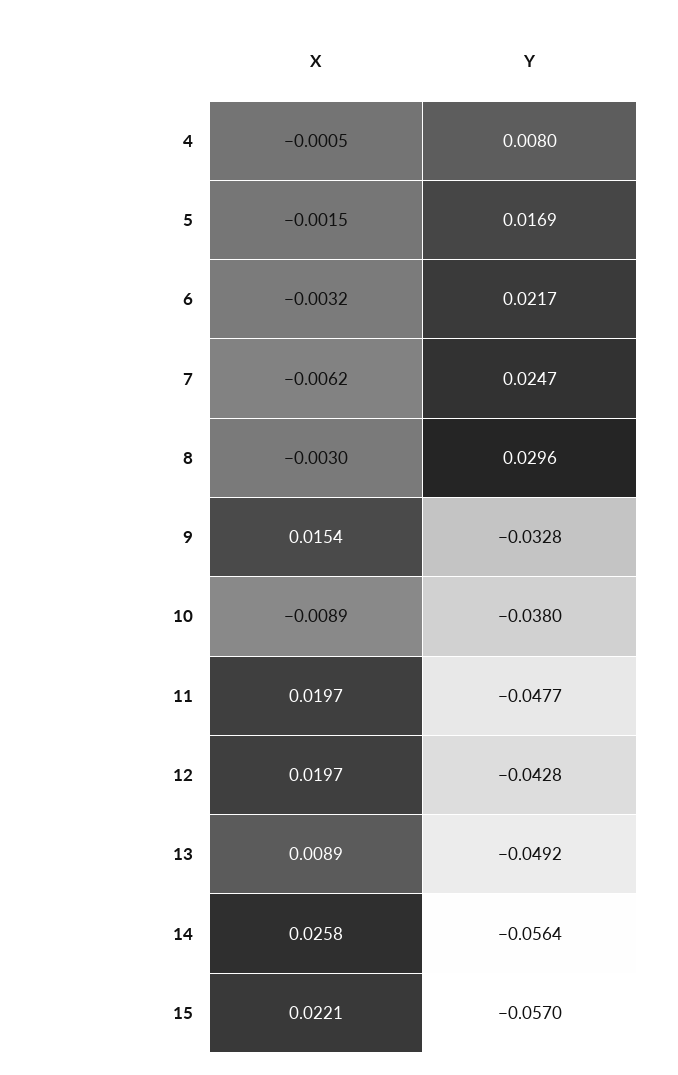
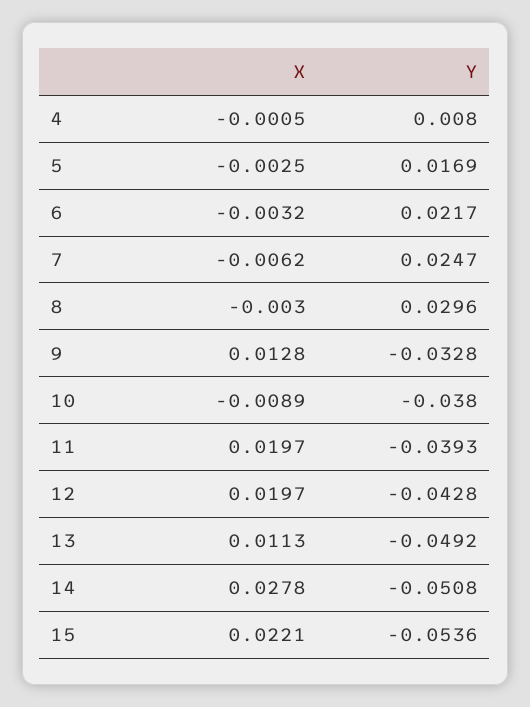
X, 5: -0.0015 -> -0.0025
X, 9: 0.0154 -> 0.0128
Y, 11: -0.0477 -> -0.0393
X, 13: 0.0089 -> 0.0113
X, 14: 0.0258 -> 0.0278
Y, 14: -0.0564 -> -0.0508
Y, 15: -0.057 -> -0.0536

